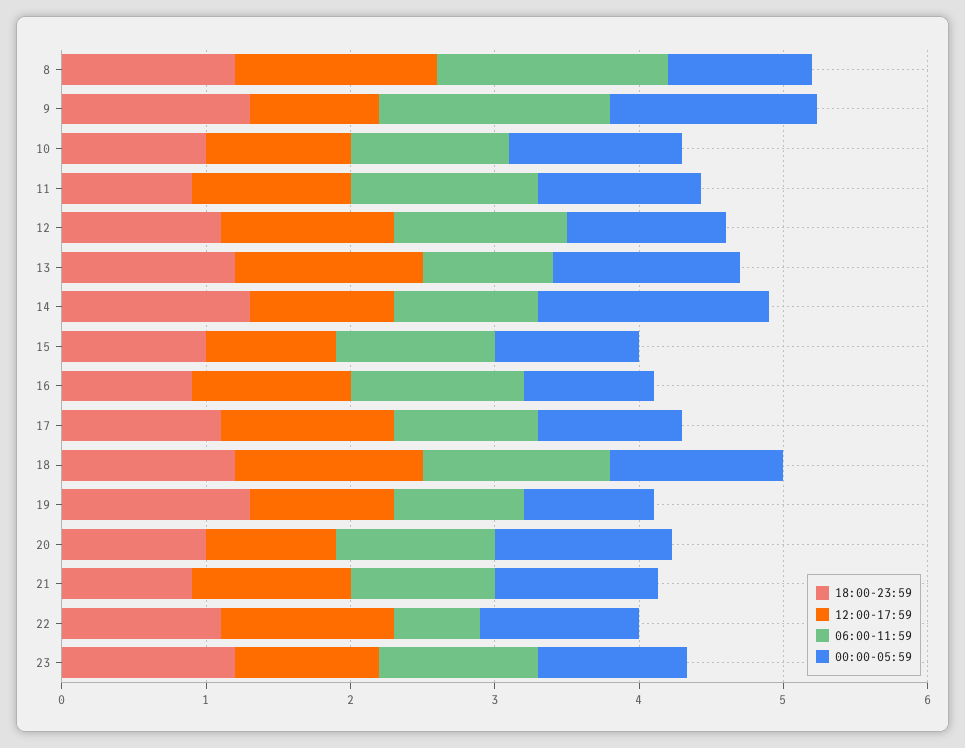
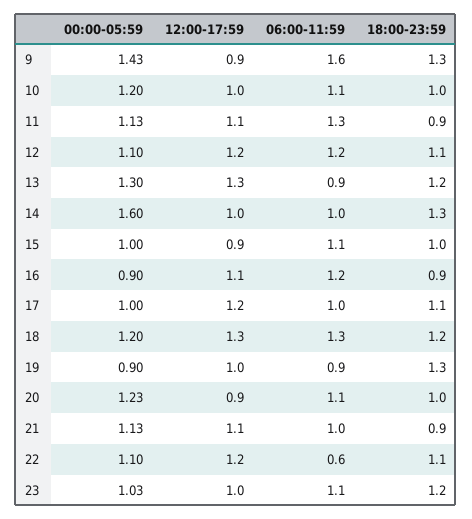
18:00-23:59, 8: 1.2 -> none
12:00-17:59, 8: 1.4 -> none
06:00-11:59, 8: 1.6 -> none
00:00-05:59, 8: 1 -> none

